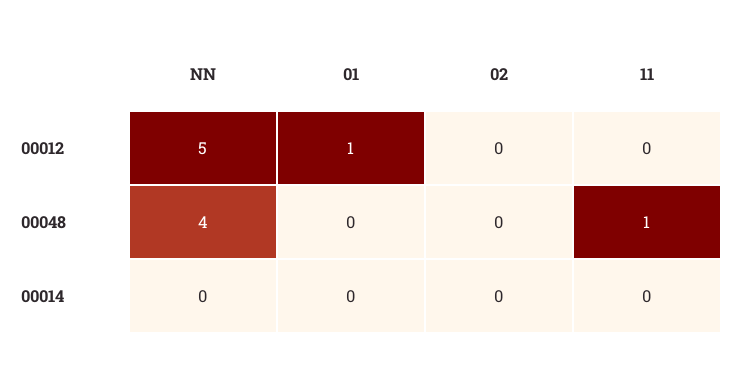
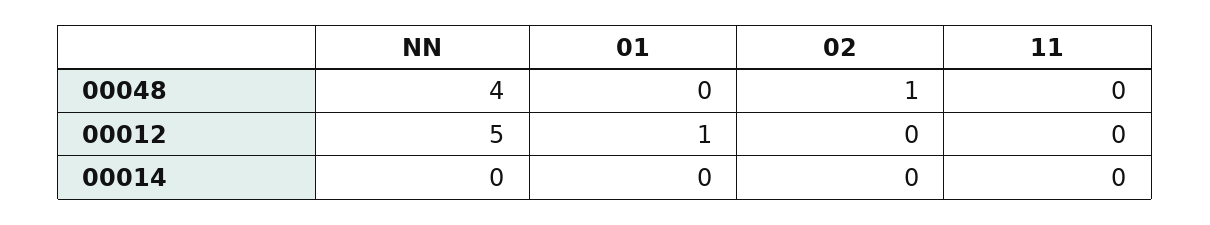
02, 00048: 0 -> 1
11, 00048: 1 -> 0

